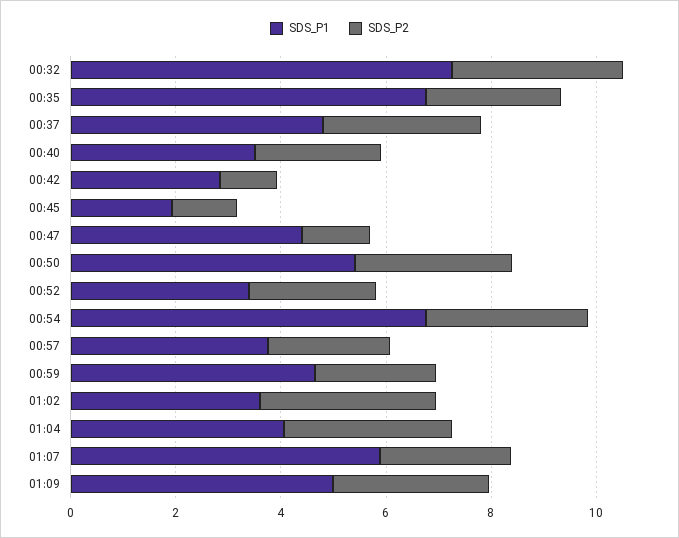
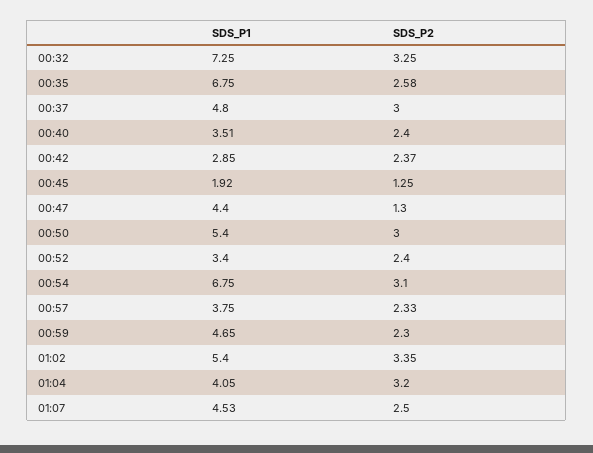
SDS_P2, 00:42: 1 -> 2.37
SDS_P1, 01:02: 3.5 -> 5.4
SDS_P1, 01:07: 6 -> 4.53
SDS_P1, 01:09: 5 -> none
SDS_P2, 01:09: 3 -> none

